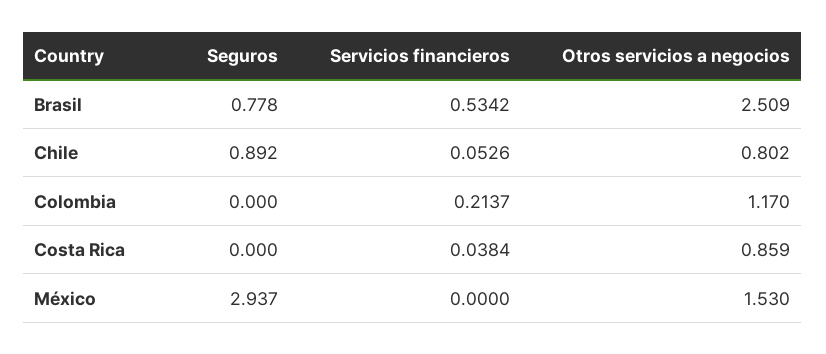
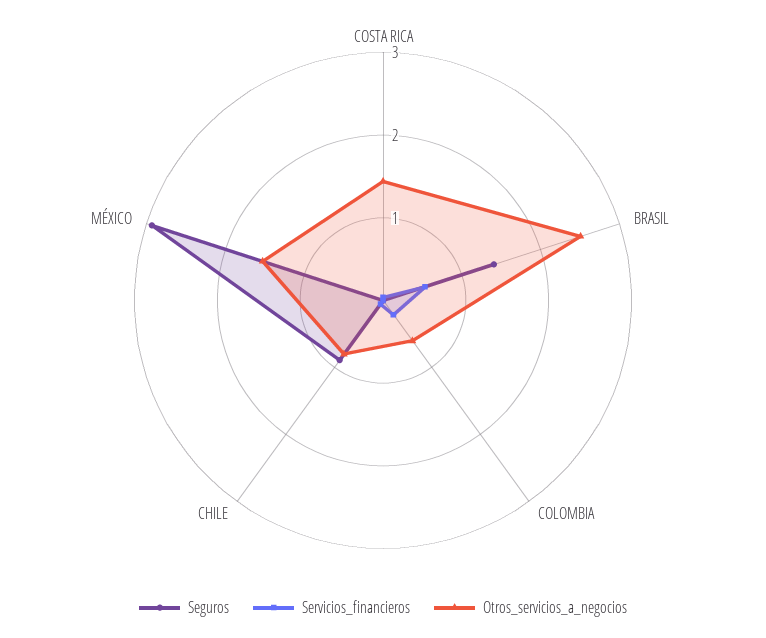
Seguros, Brasil: 0.778 -> 1.4
Otros servicios a negocios, Colombia: 1.17 -> 0.6
Otros servicios a negocios, Costa Rica: 0.859 -> 1.4

